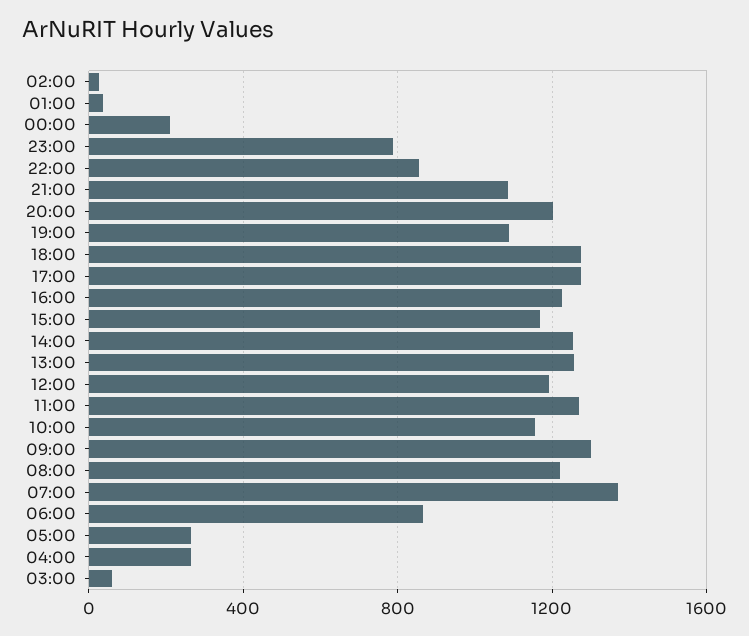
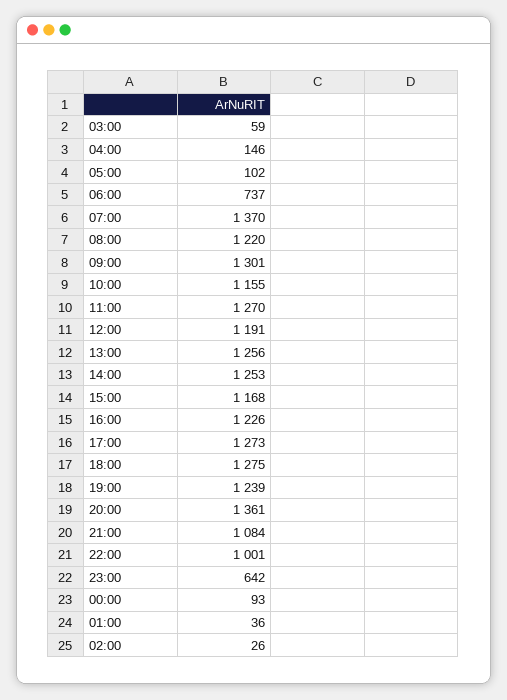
00:00: 200 -> 93
23:00: 800 -> 642
22:00: 850 -> 1001
20:00: 1200 -> 1361
19:00: 1100 -> 1239
06:00: 850 -> 737
05:00: 250 -> 102
04:00: 250 -> 146

